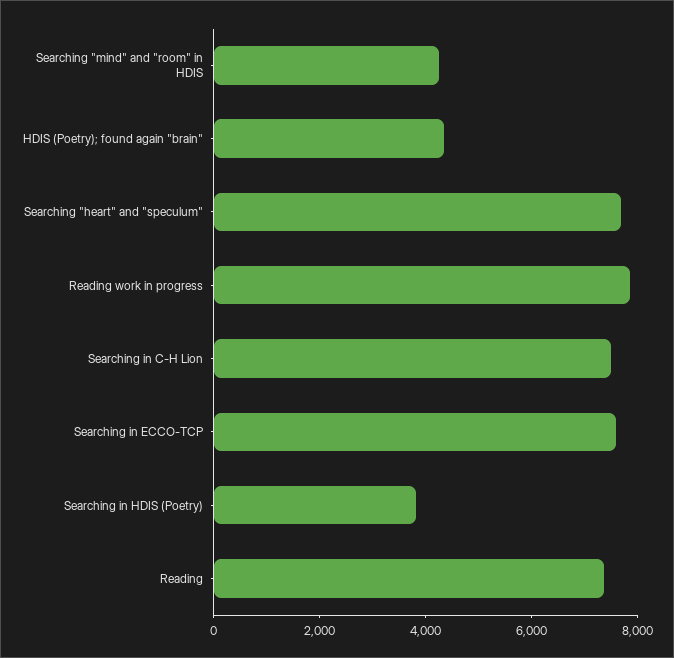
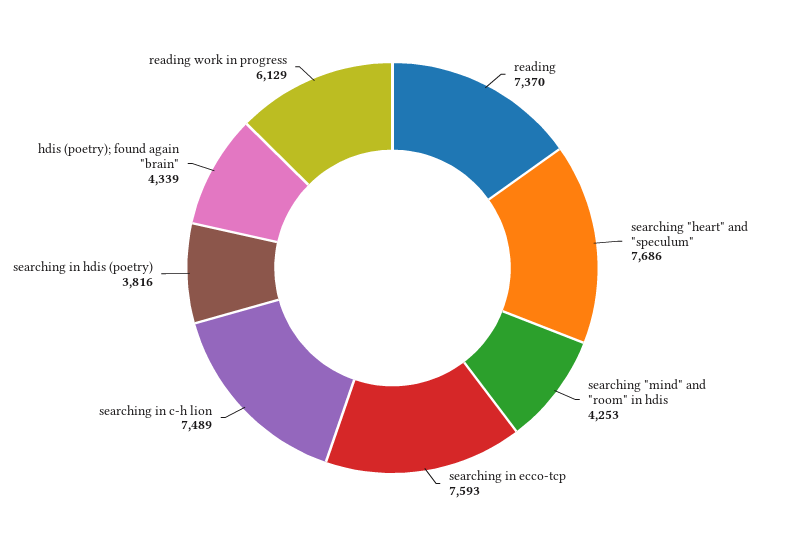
Reading work in progress: 8000 -> 6129

